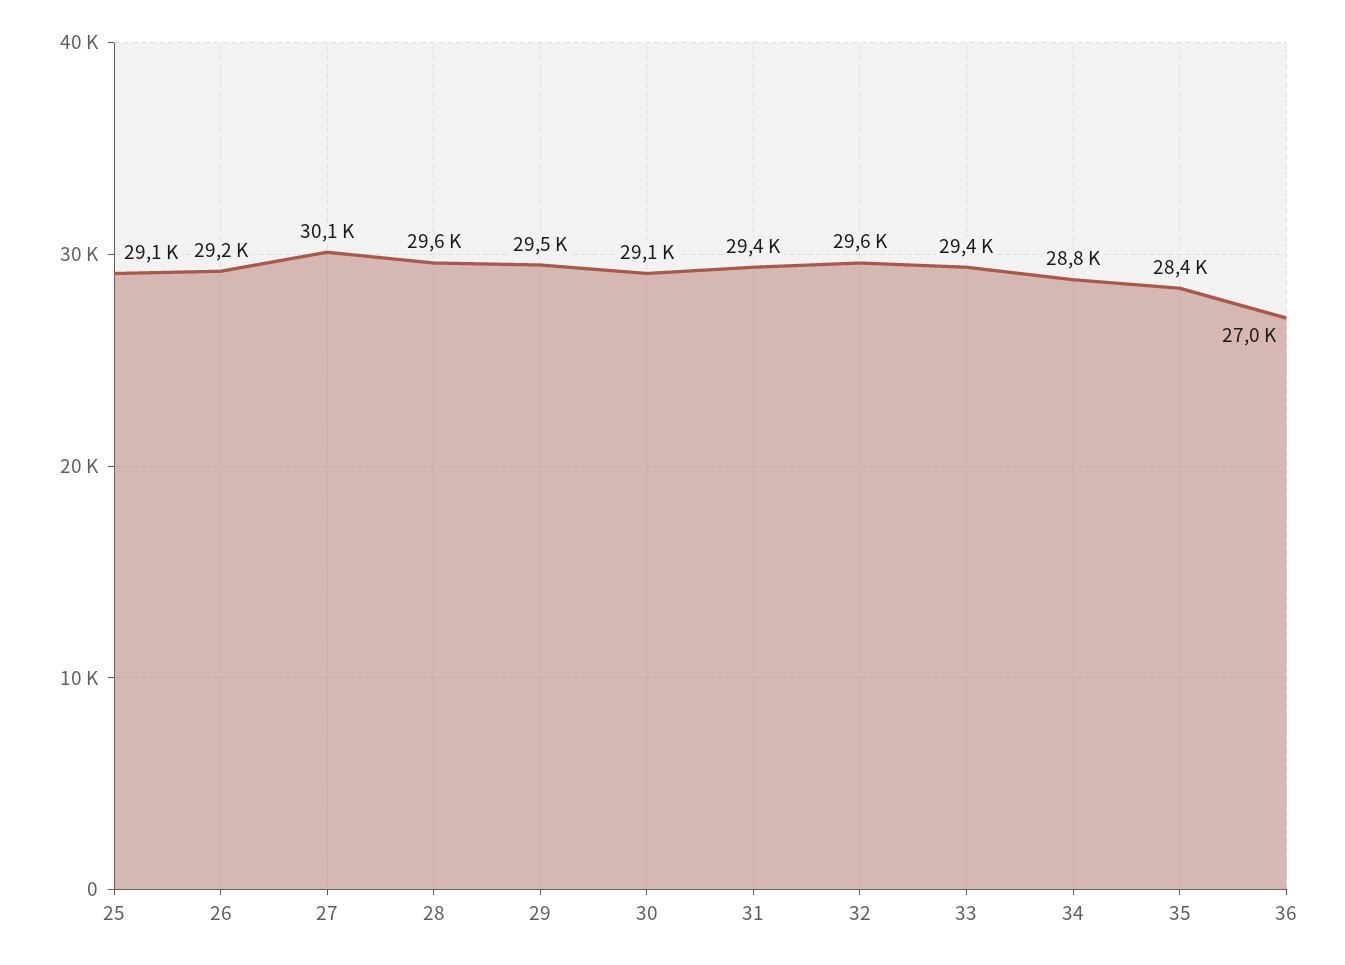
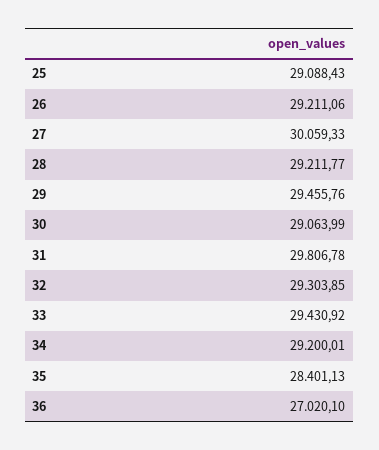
28: 29600 -> 29211.77
31: 29400 -> 29806.78
32: 29600 -> 29303.85
34: 28800 -> 29200.01

